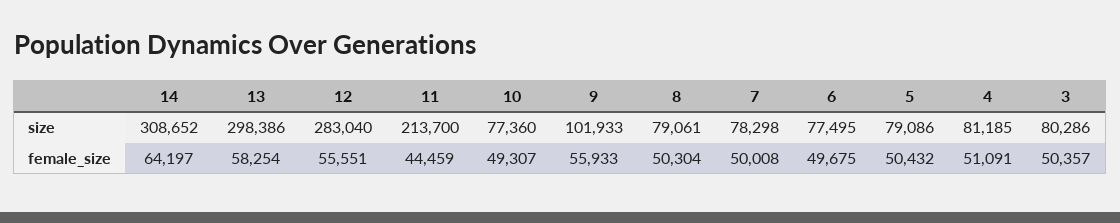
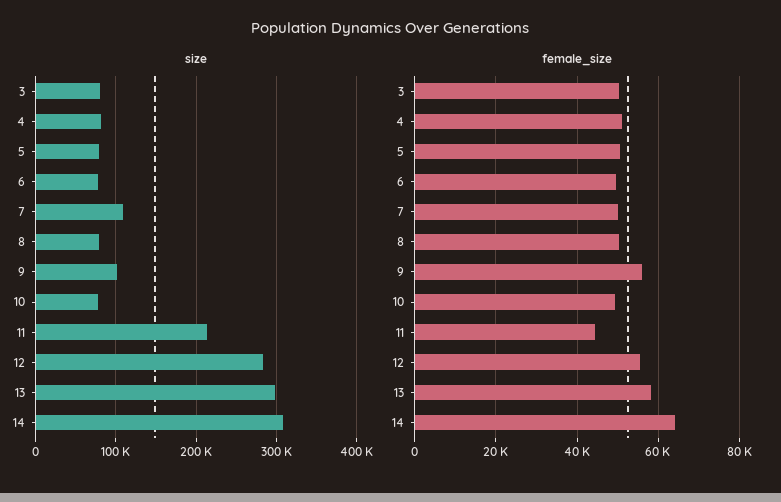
size, 7: 78298 -> 110000

